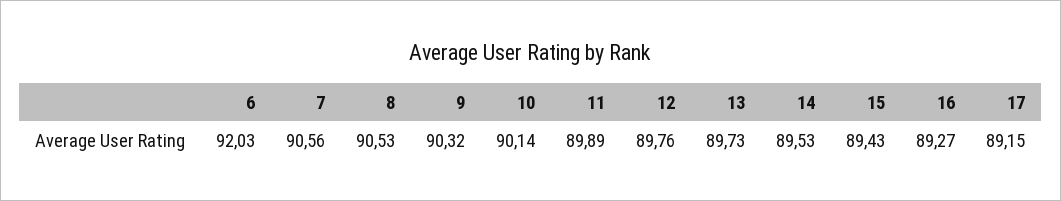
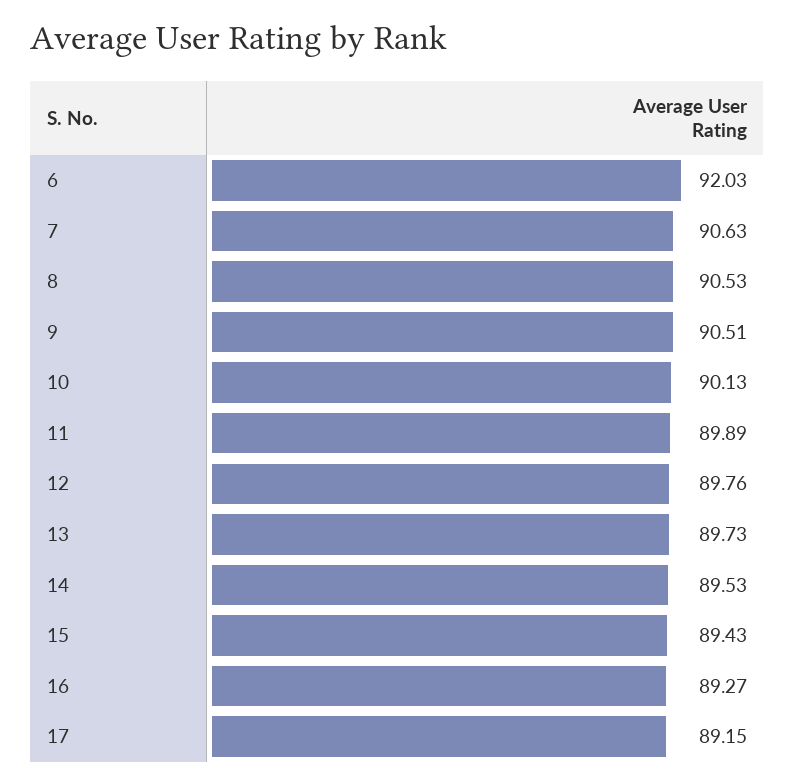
7: 90.56 -> 90.63
9: 90.32 -> 90.51
10: 90.14 -> 90.13

